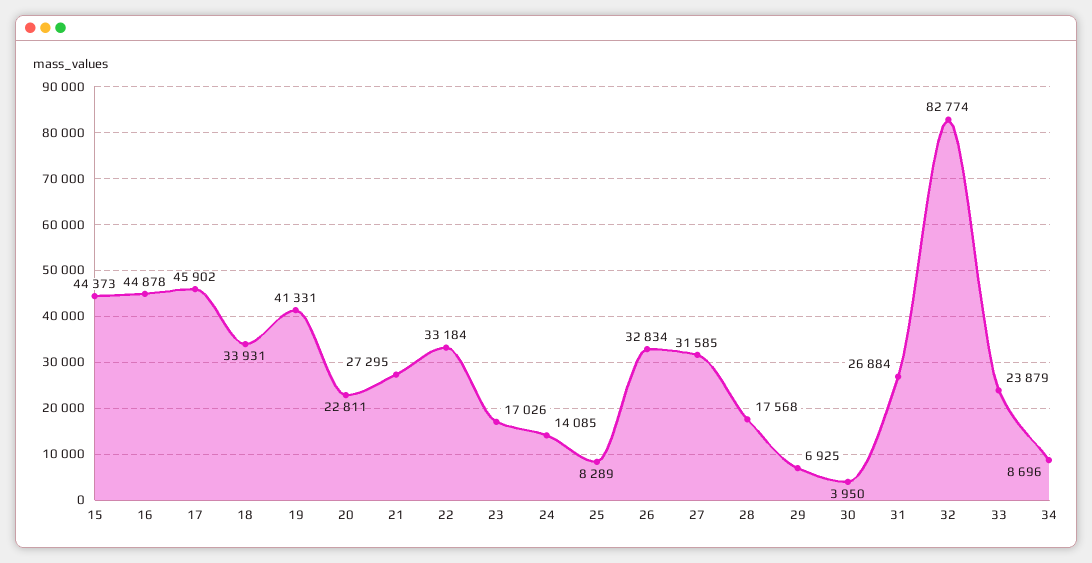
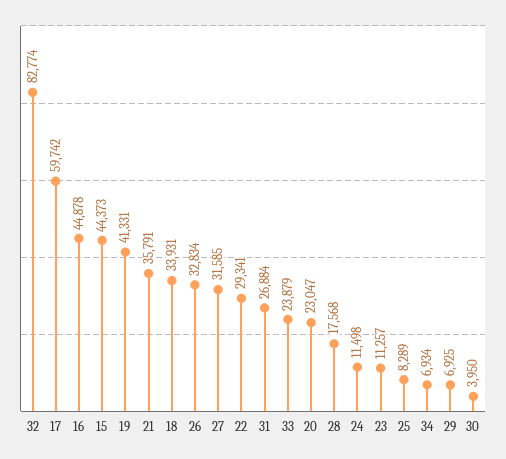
17: 45902 -> 59742
20: 22811 -> 23047
21: 27295 -> 35791
22: 33184 -> 29341
23: 17026 -> 11257
24: 14085 -> 11498
34: 8696 -> 6934

